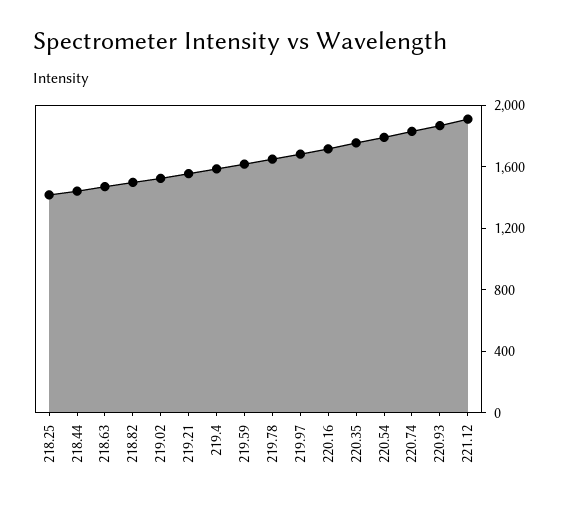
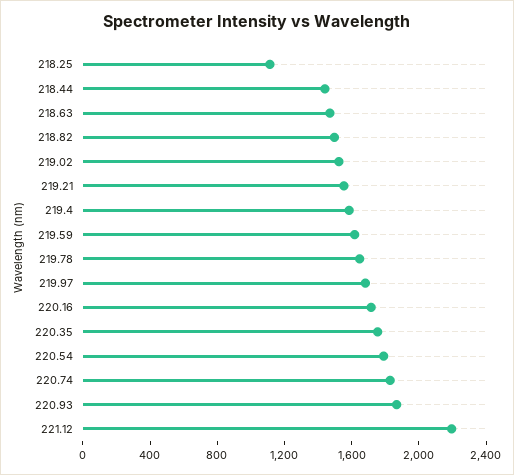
218.25: 1400 -> 1100
221.12: 1900 -> 2200

